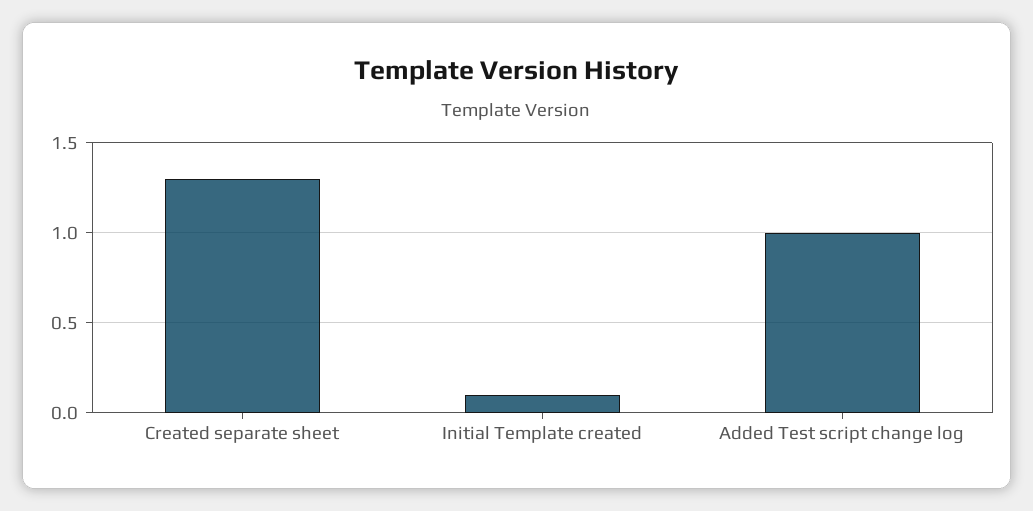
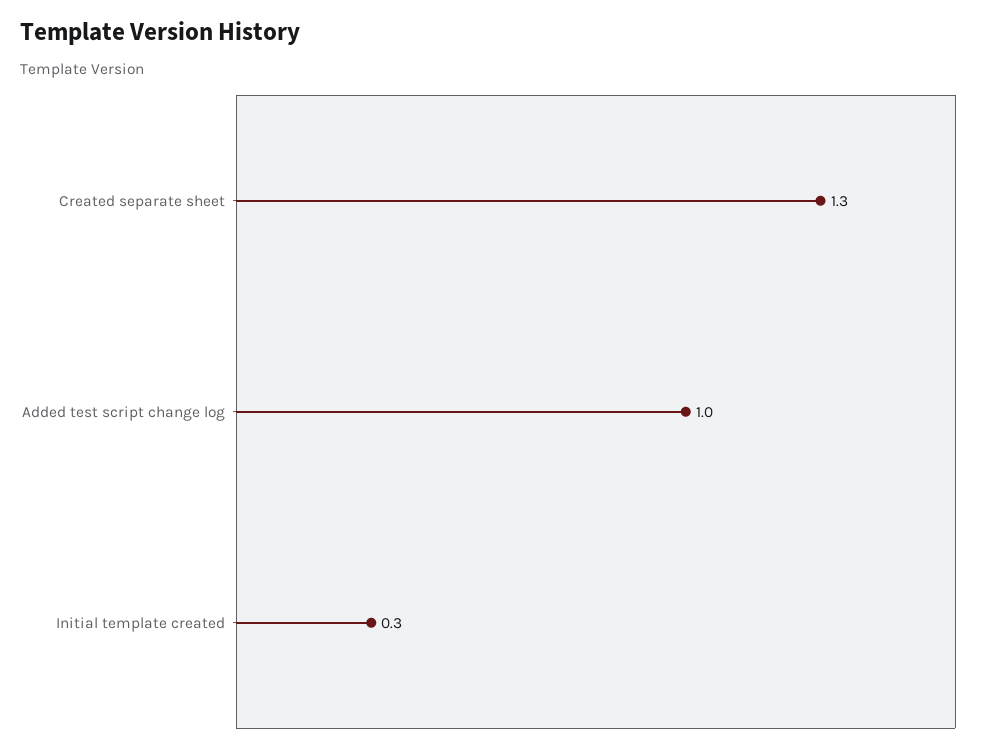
Initial Template created: 0.1 -> 0.3

